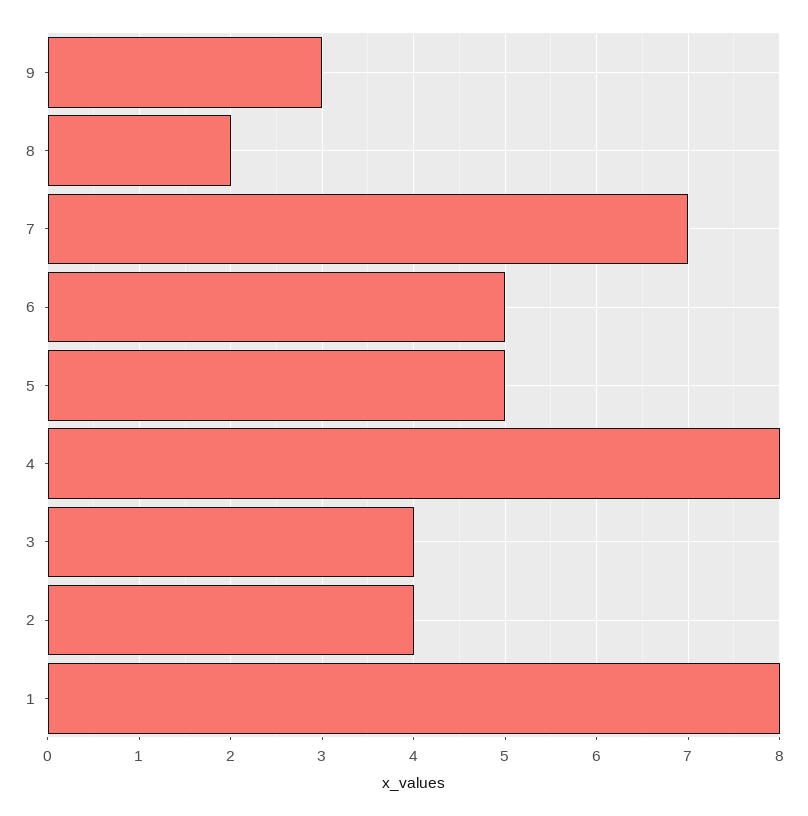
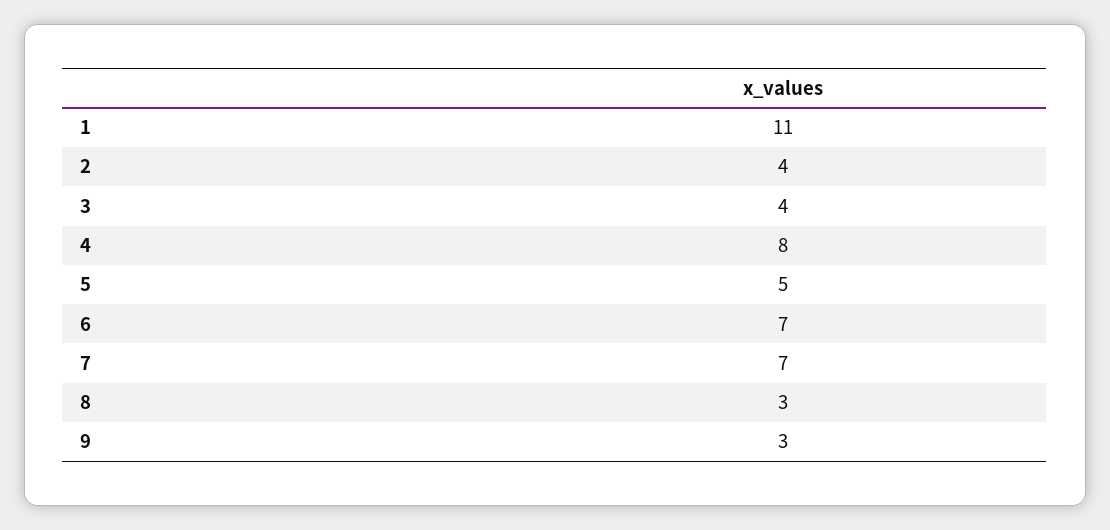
8: 2 -> 3
6: 5 -> 7
1: 8 -> 11

